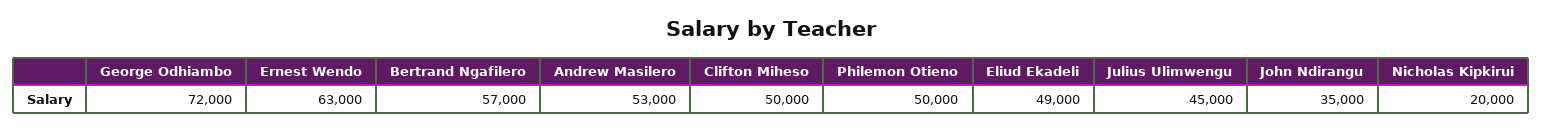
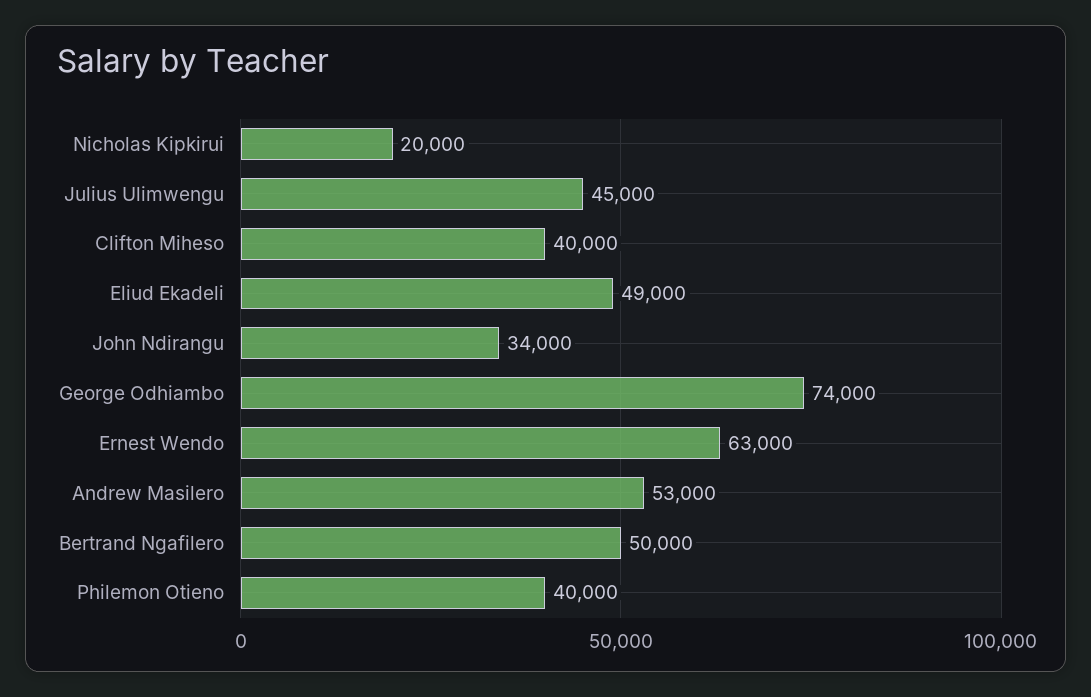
George Odhiambo: 72000 -> 74000
Bertrand Ngafilero: 57000 -> 50000
Clifton Miheso: 50000 -> 40000
Philemon Otieno: 50000 -> 40000
John Ndirangu: 35000 -> 34000

